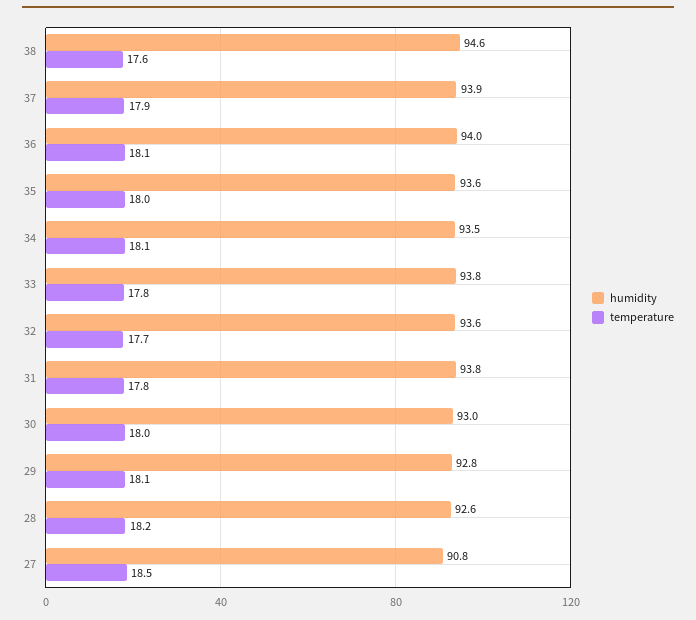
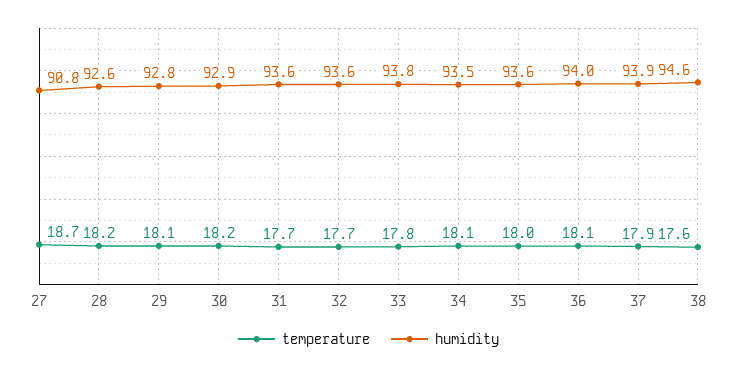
humidity, 31: 93.8 -> 93.6
temperature, 31: 17.8 -> 17.7
humidity, 30: 93 -> 92.9
temperature, 30: 18 -> 18.2
temperature, 27: 18.5 -> 18.7

